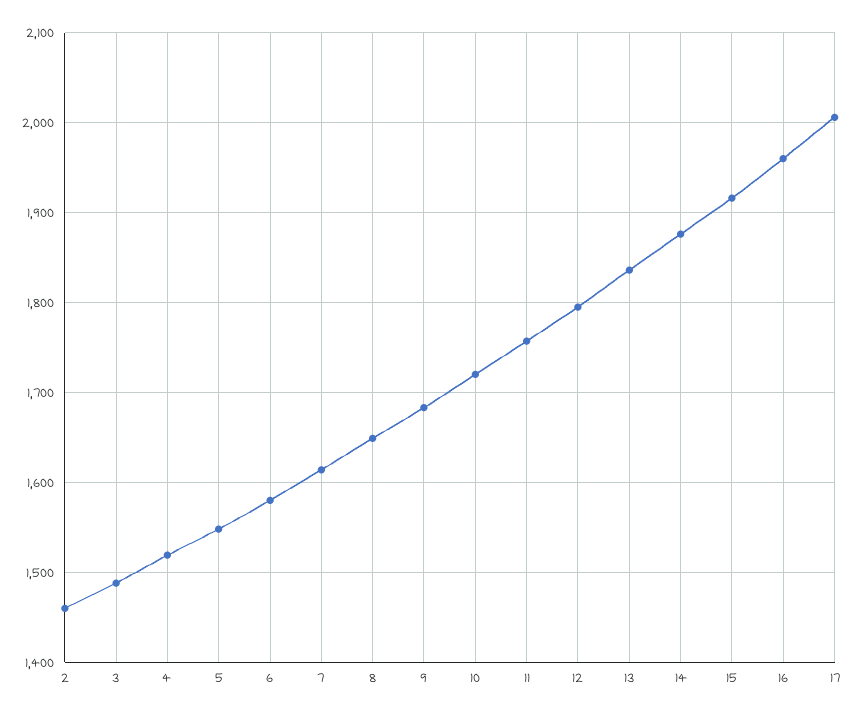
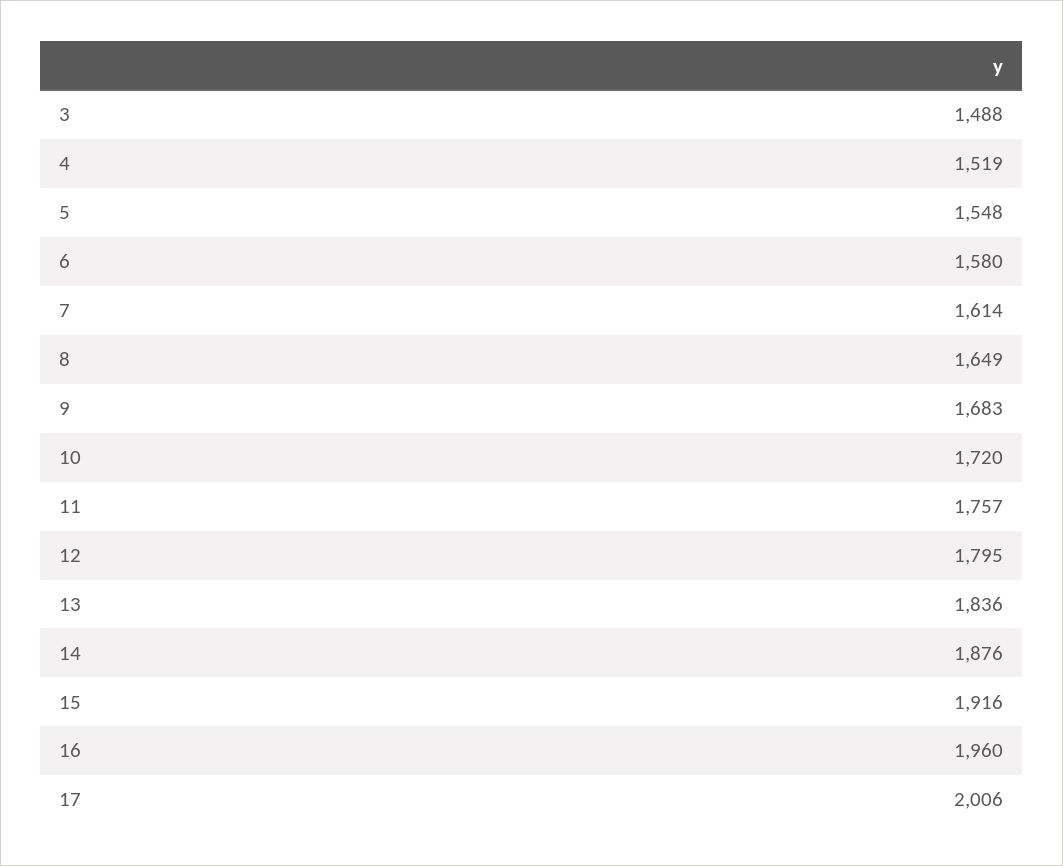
2: 1460 -> none

